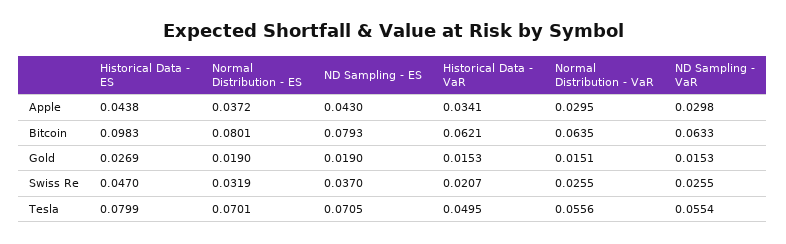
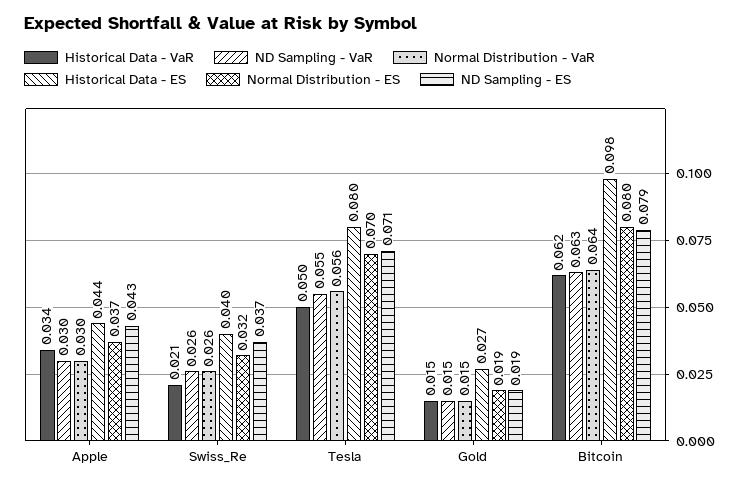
Historical Data - ES, Swiss Re: 0.047 -> 0.04

